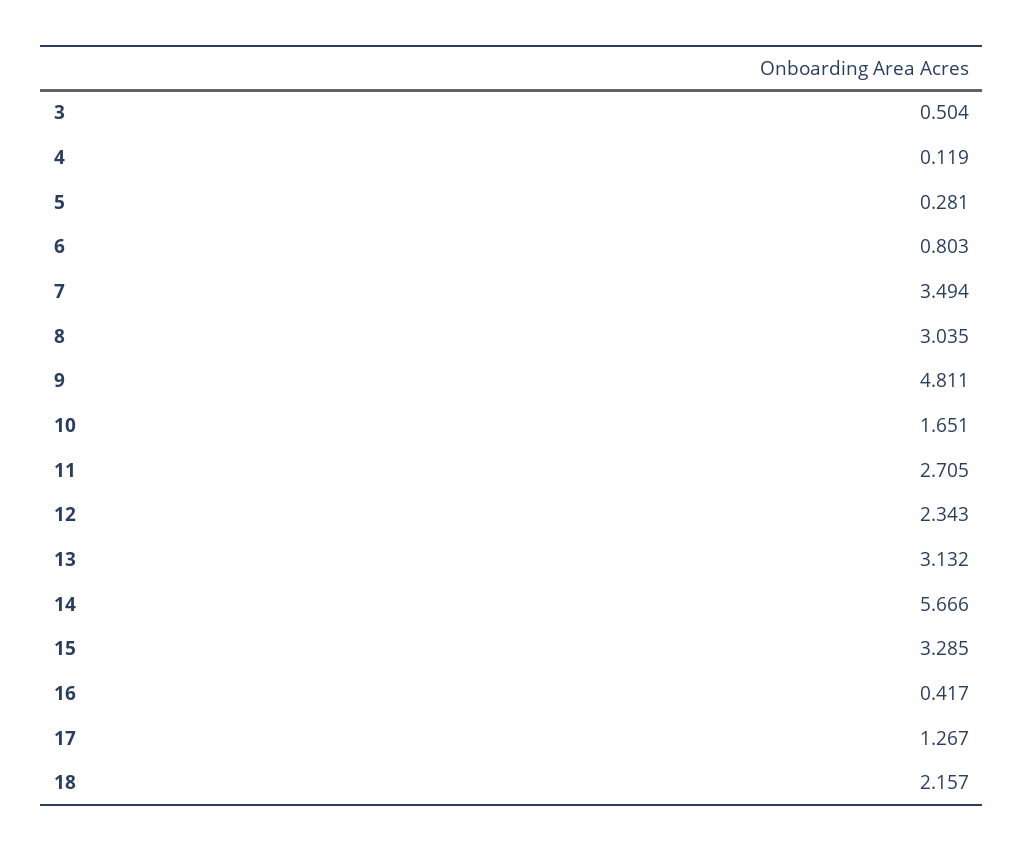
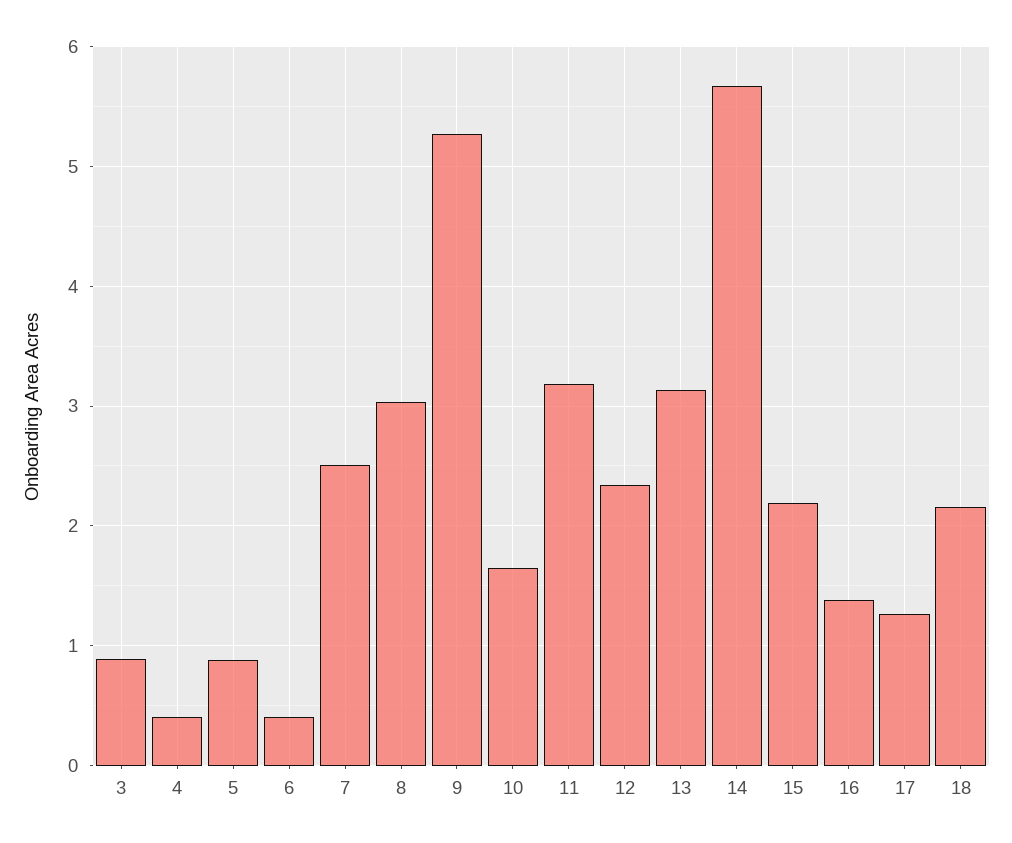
3: 0.504 -> 0.9
4: 0.119 -> 0.4
5: 0.281 -> 0.9
6: 0.803 -> 0.4
7: 3.494 -> 2.5
9: 4.811 -> 5.3
11: 2.705 -> 3.2
15: 3.285 -> 2.2
16: 0.417 -> 1.4

